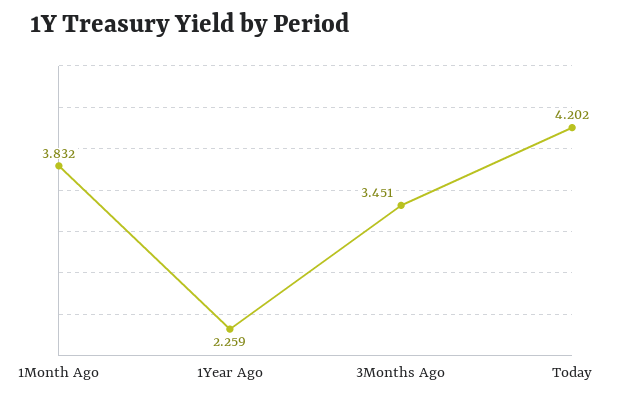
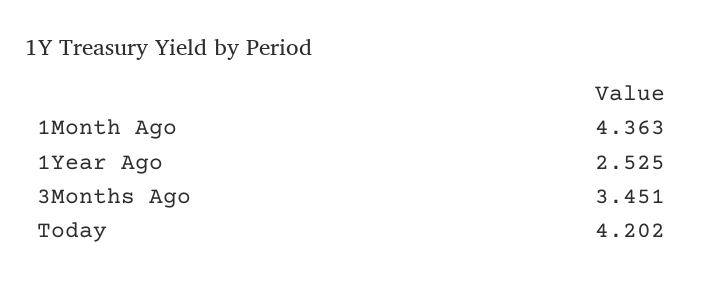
1Month Ago: 3.832 -> 4.363
1Year Ago: 2.259 -> 2.525

